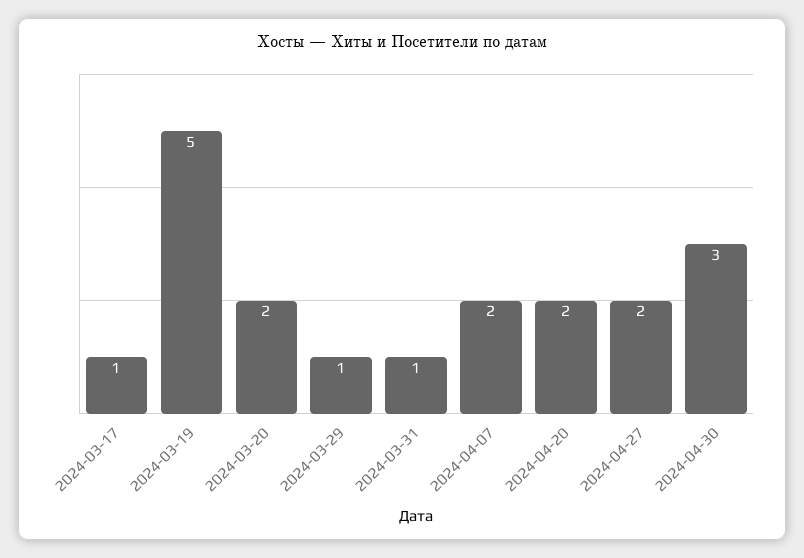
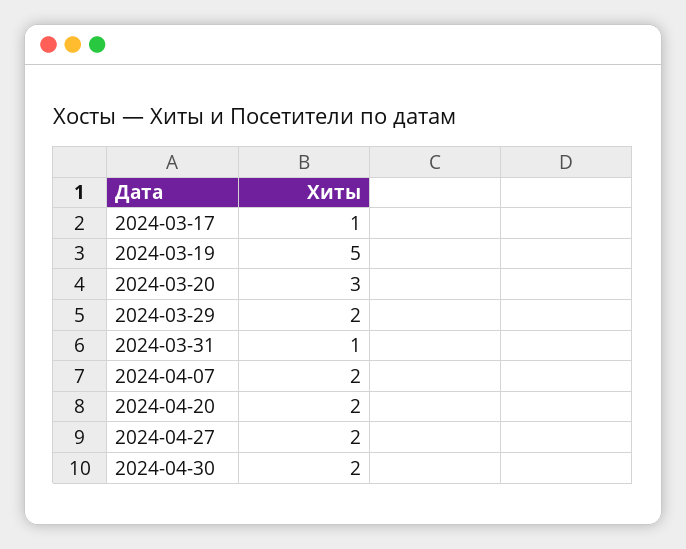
2024-03-20: 2 -> 3
2024-03-29: 1 -> 2
2024-04-30: 3 -> 2

